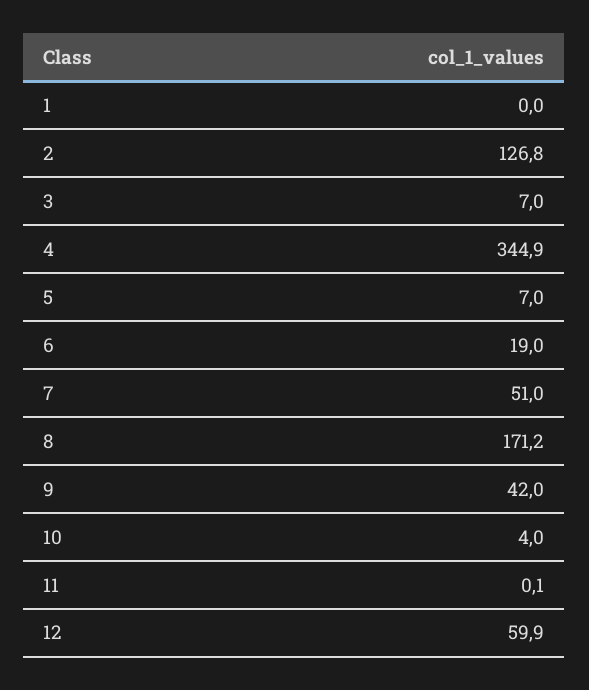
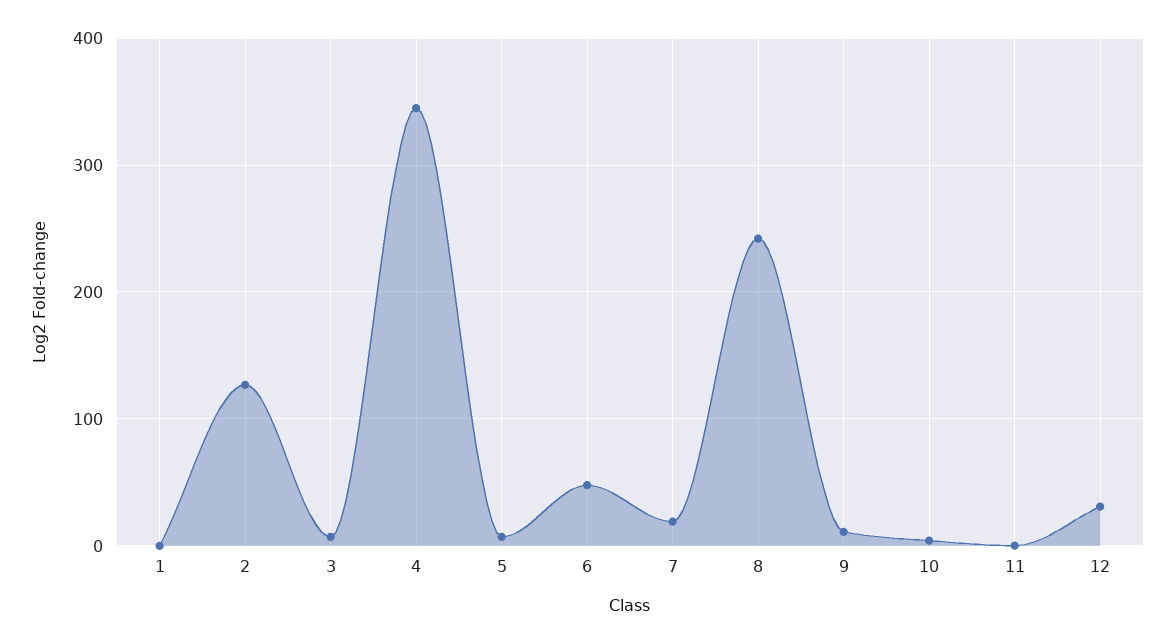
6: 19 -> 50
7: 51 -> 20
8: 171.2 -> 240
9: 42 -> 10
12: 59.9 -> 30

